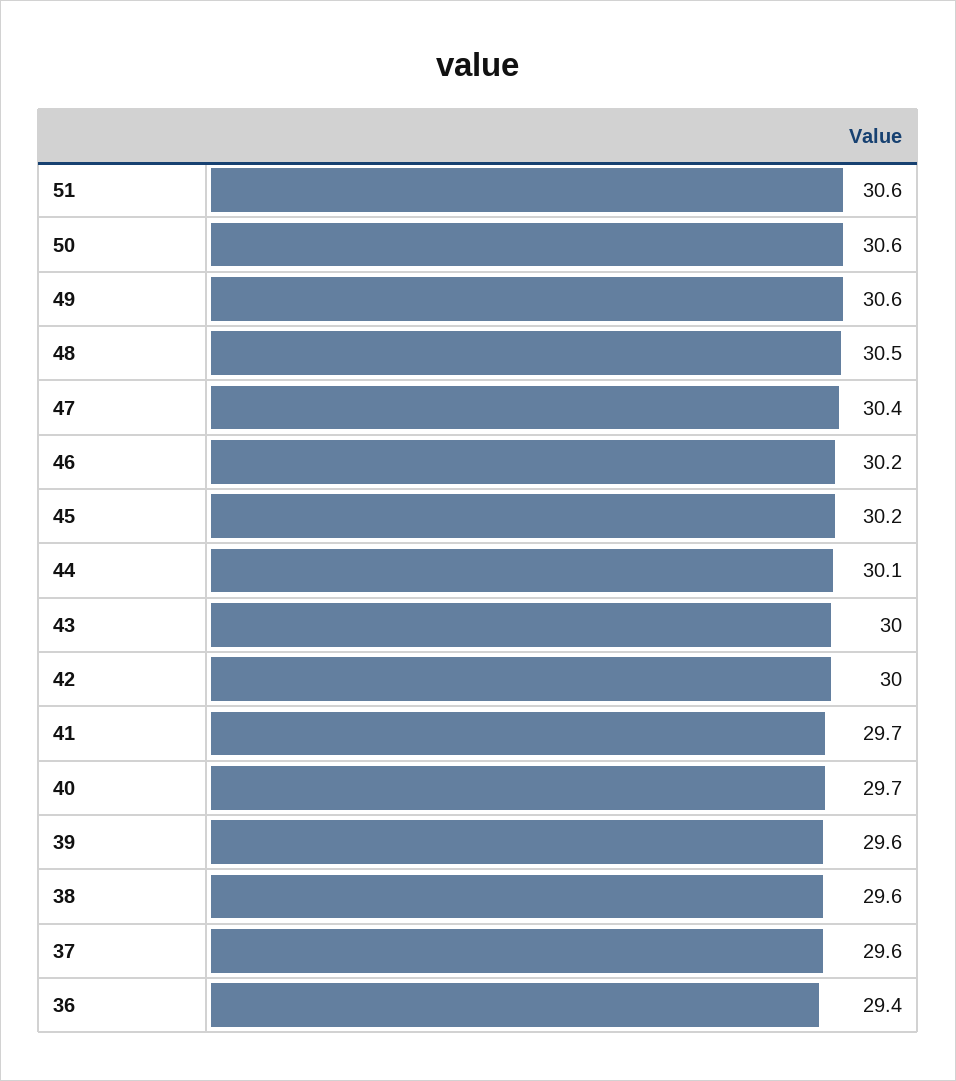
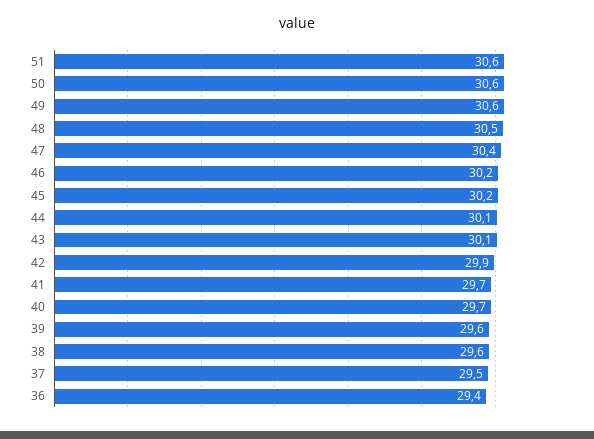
43: 30 -> 30.1
42: 30 -> 29.9
37: 29.6 -> 29.5

